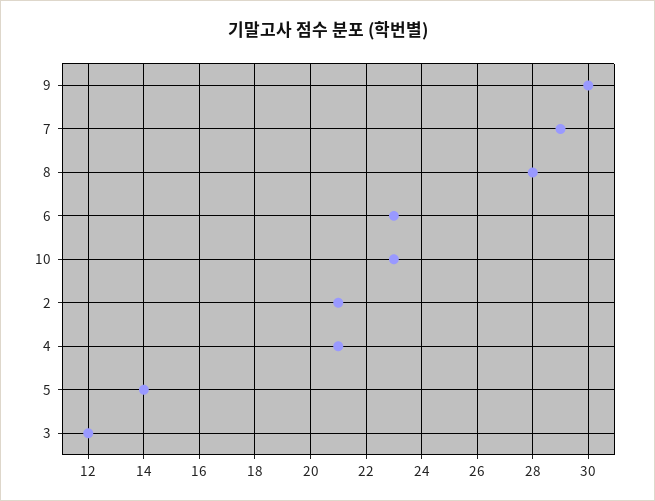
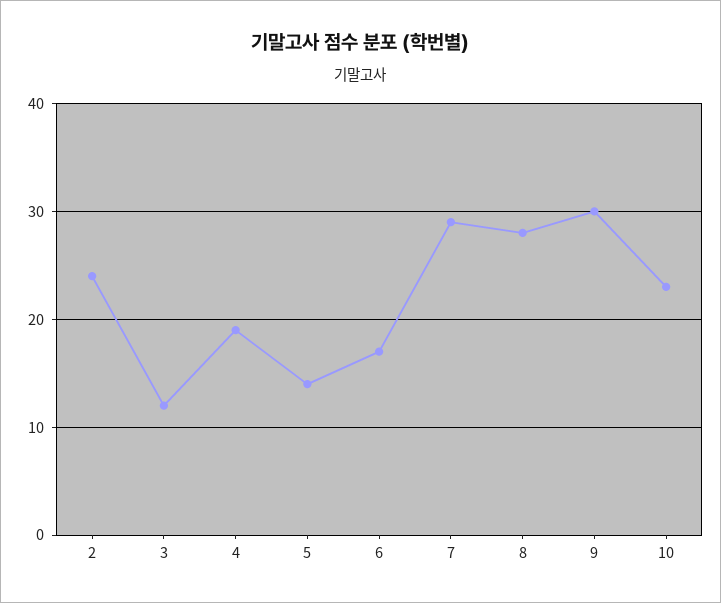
6: 23 -> 17
2: 21 -> 24
4: 21 -> 19

